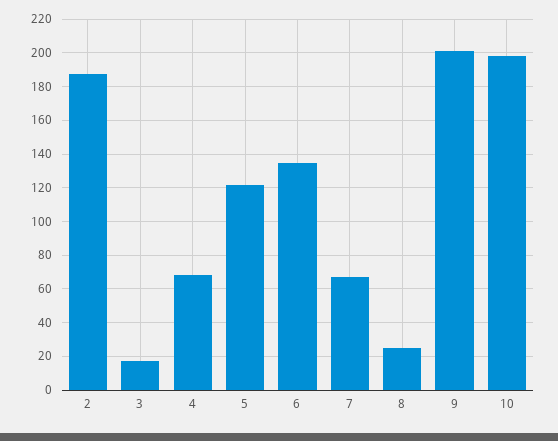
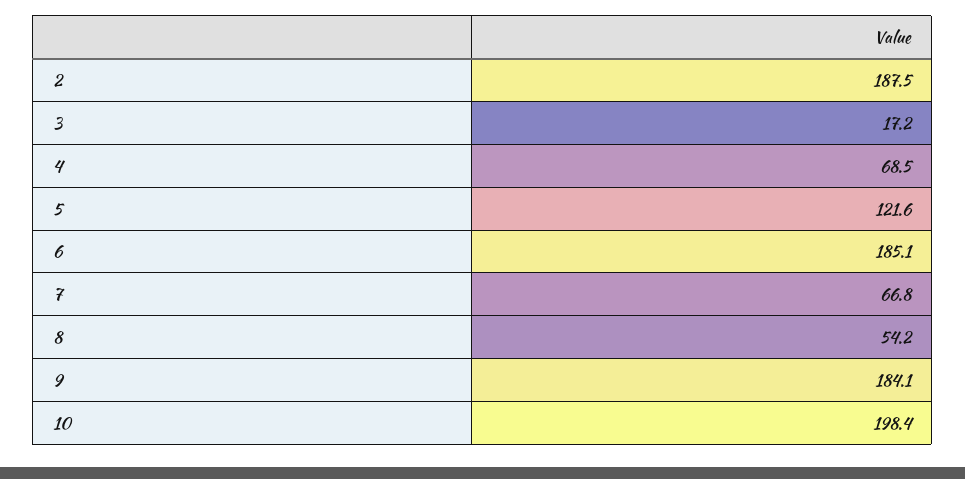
6: 135 -> 185.1
8: 25 -> 54.2
9: 200 -> 184.1

